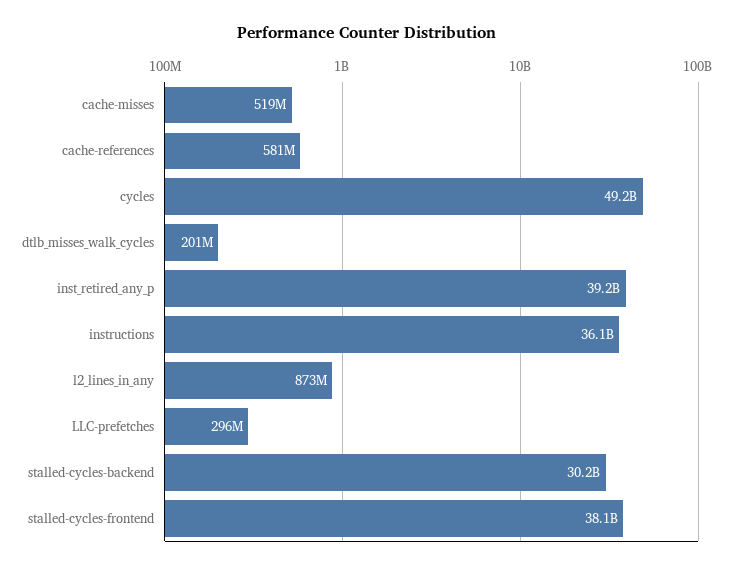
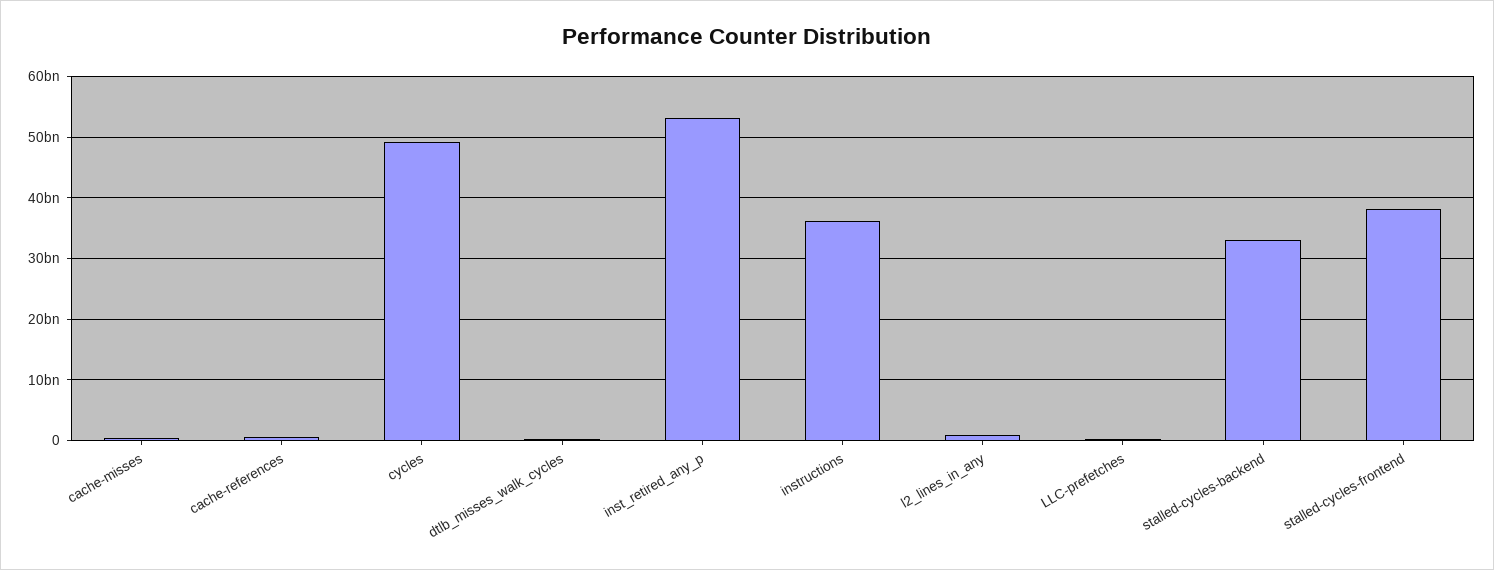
inst_retired_any_p: 39200000000 -> 53000000000
stalled-cycles-backend: 30200000000 -> 33000000000

